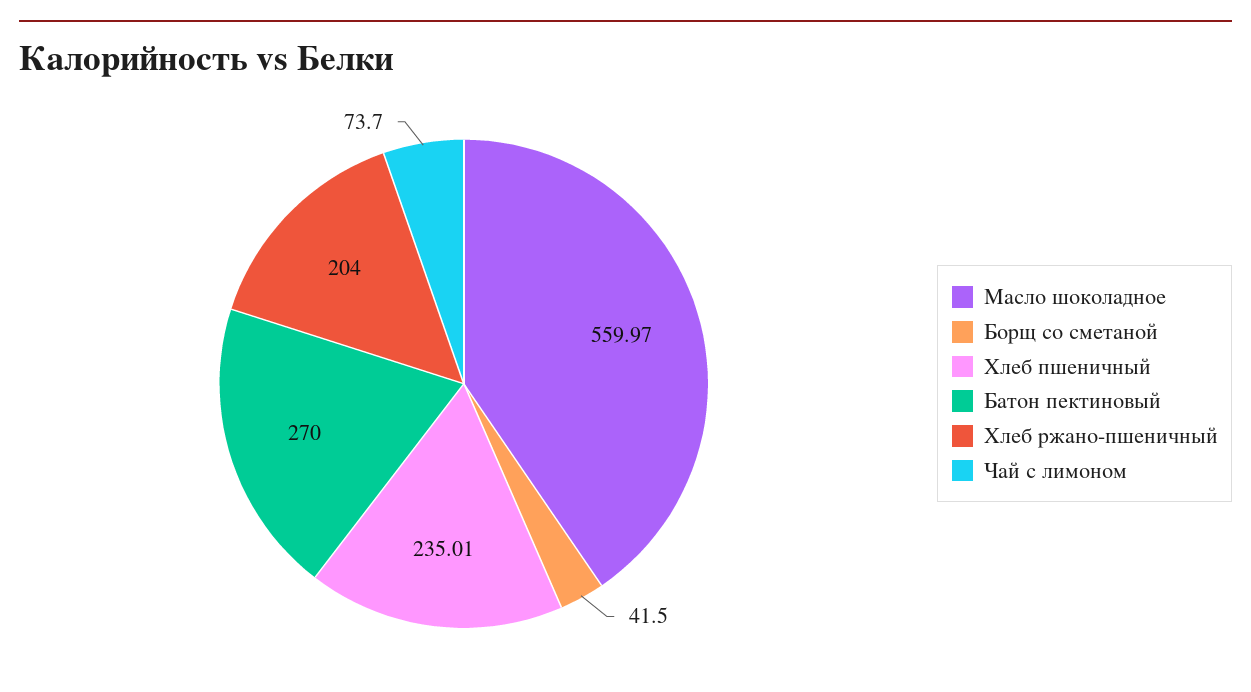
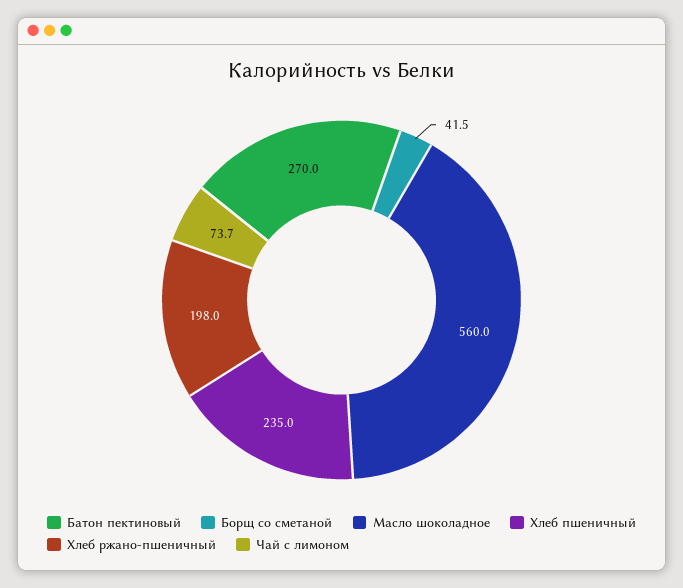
Масло шоколадное: 559.97 -> 560
Хлеб пшеничный: 235.01 -> 235
Хлеб ржано-пшеничный: 204 -> 198

